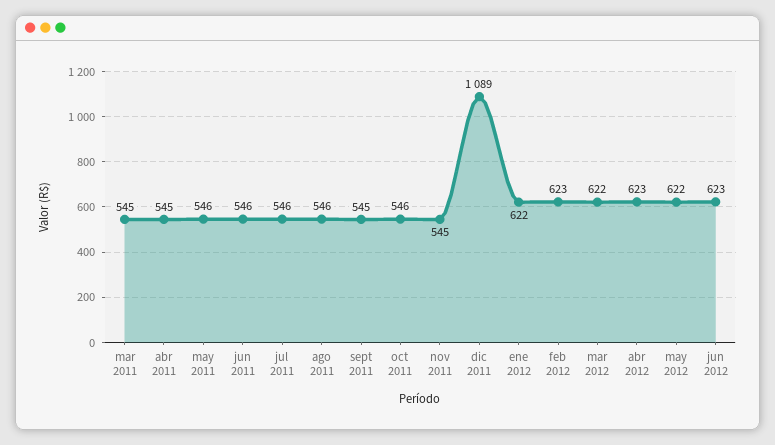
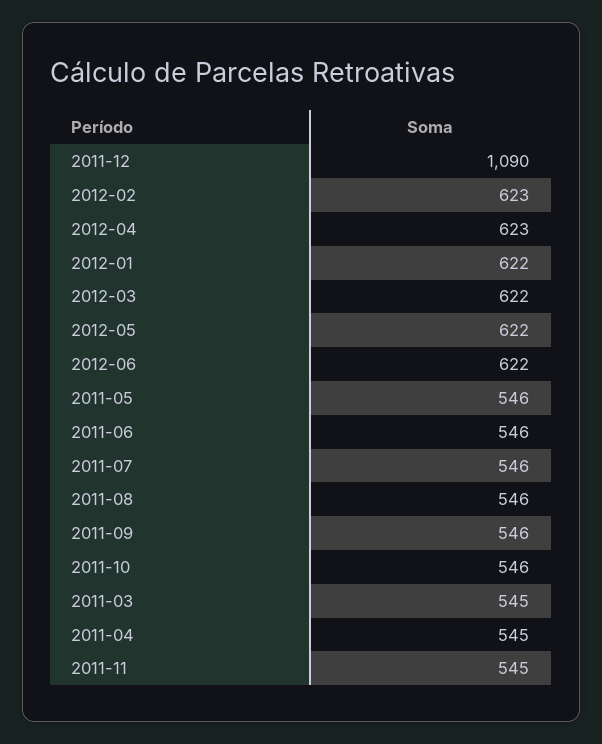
sept 2011: 545 -> 546
dic 2011: 1089 -> 1090
jun 2012: 623 -> 622

